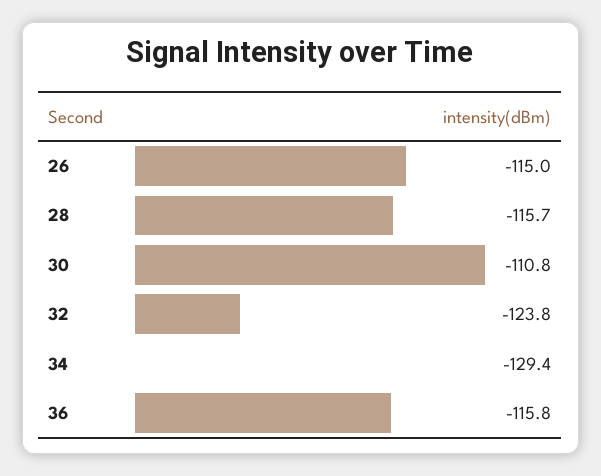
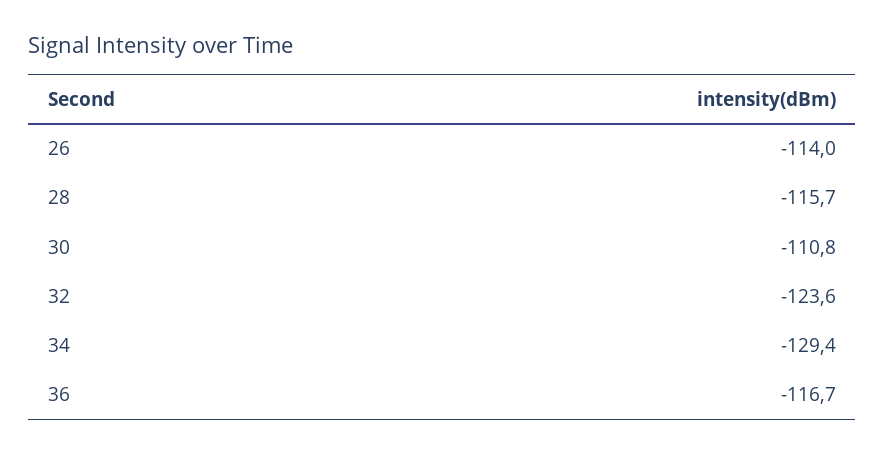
26: -115 -> -114
32: -123.8 -> -123.6
36: -115.8 -> -116.7

